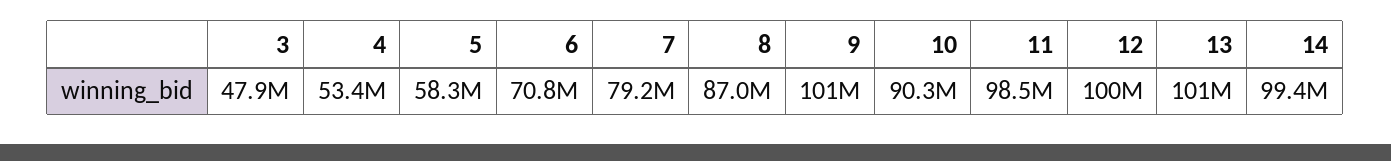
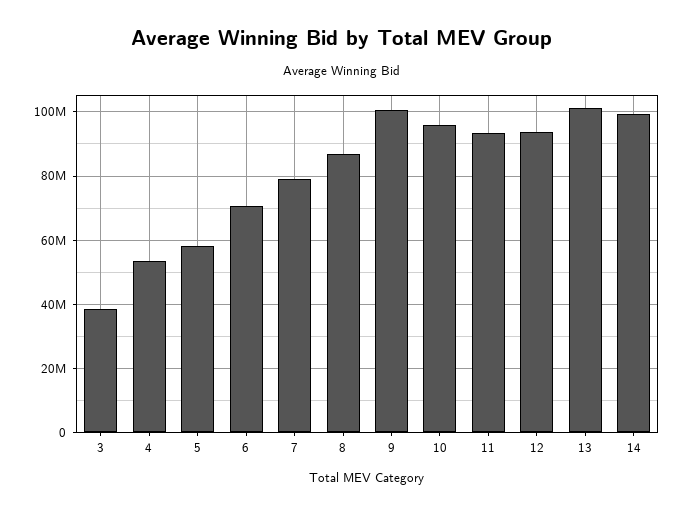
3: 47900000 -> 38000000
10: 90300000 -> 96000000
11: 98500000 -> 94000000
12: 100000000 -> 94000000

